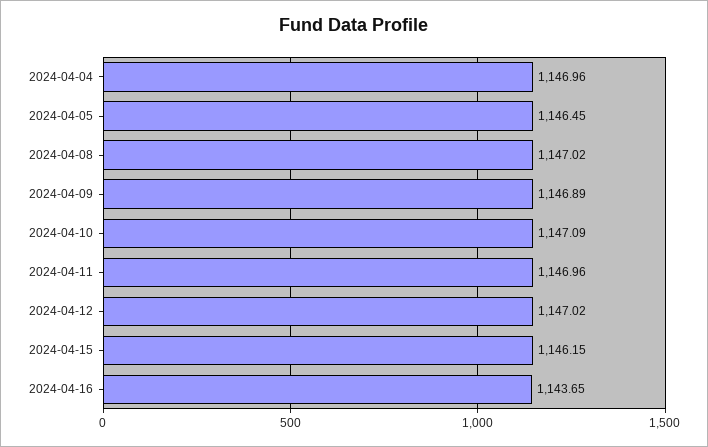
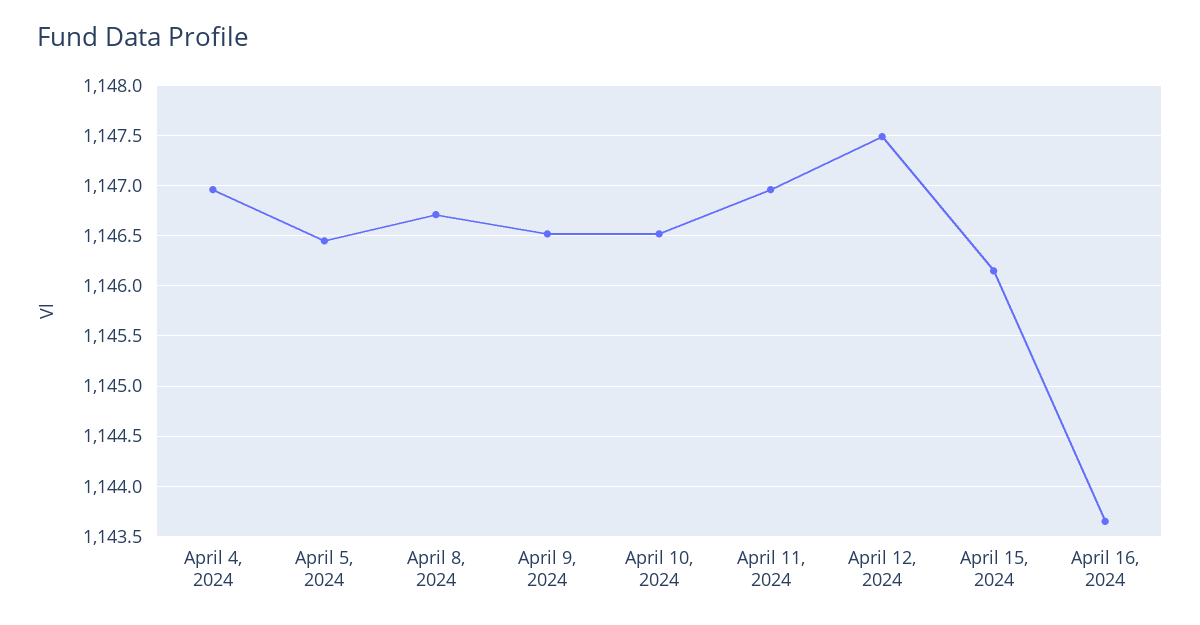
2024-04-08: 1147.02 -> 1146.7
2024-04-09: 1146.89 -> 1146.5
2024-04-10: 1147.09 -> 1146.5
2024-04-12: 1147.02 -> 1147.5

